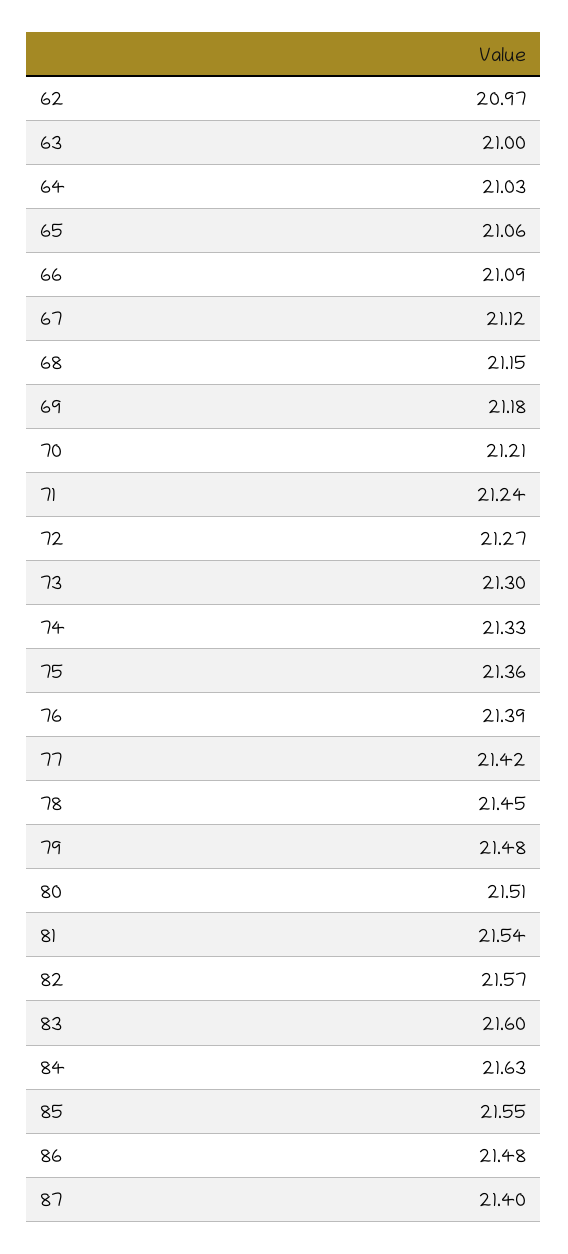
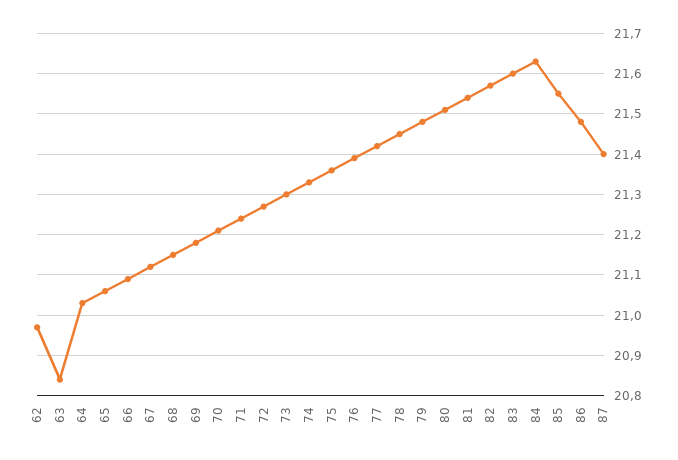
63: 21 -> 20.85

